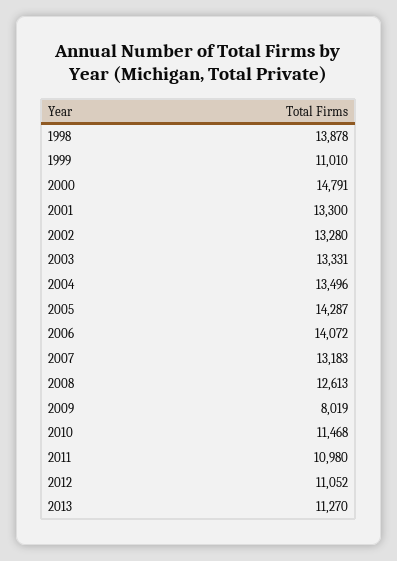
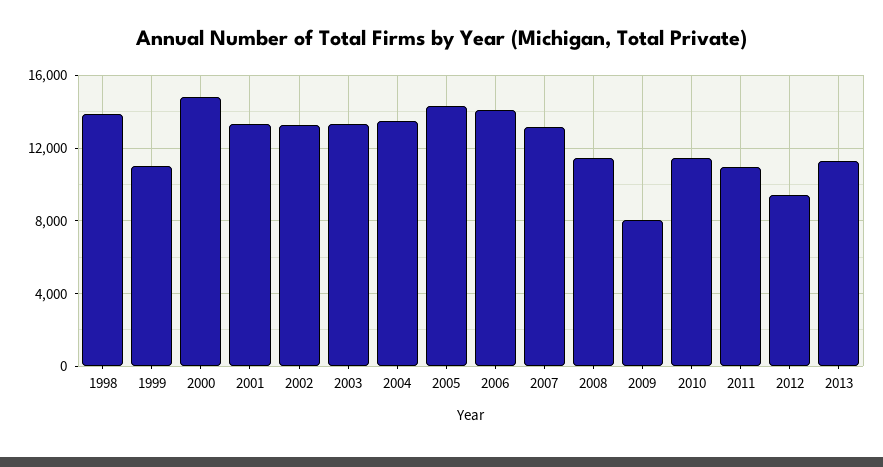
2008: 12613 -> 11500
2012: 11052 -> 9500

